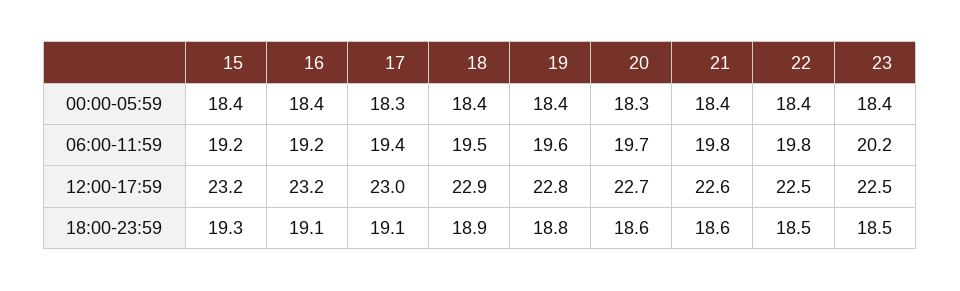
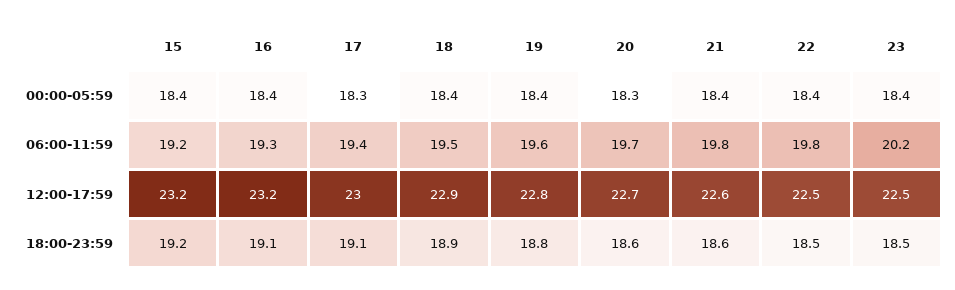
16, 06:00-11:59: 19.2 -> 19.3
15, 18:00-23:59: 19.3 -> 19.2

